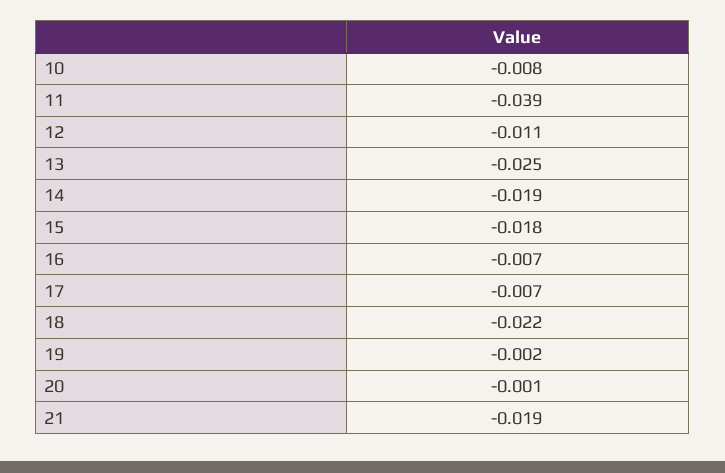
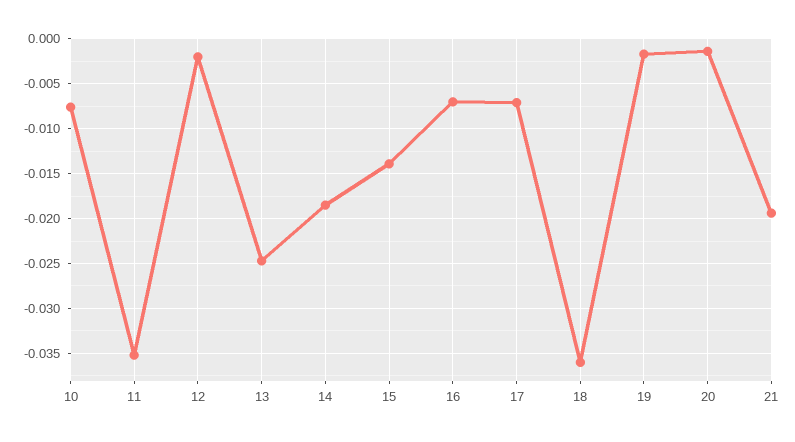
11: -0.039 -> -0.035
12: -0.011 -> -0.002
15: -0.018 -> -0.014
18: -0.022 -> -0.036

